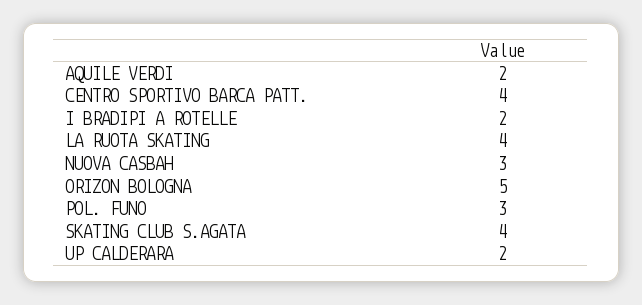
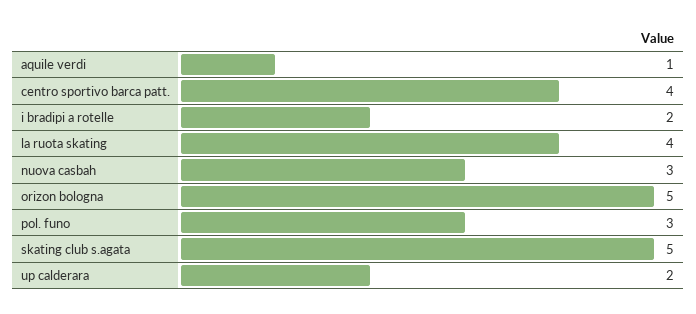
AQUILE VERDI: 2 -> 1
SKATING CLUB S.AGATA: 4 -> 5

